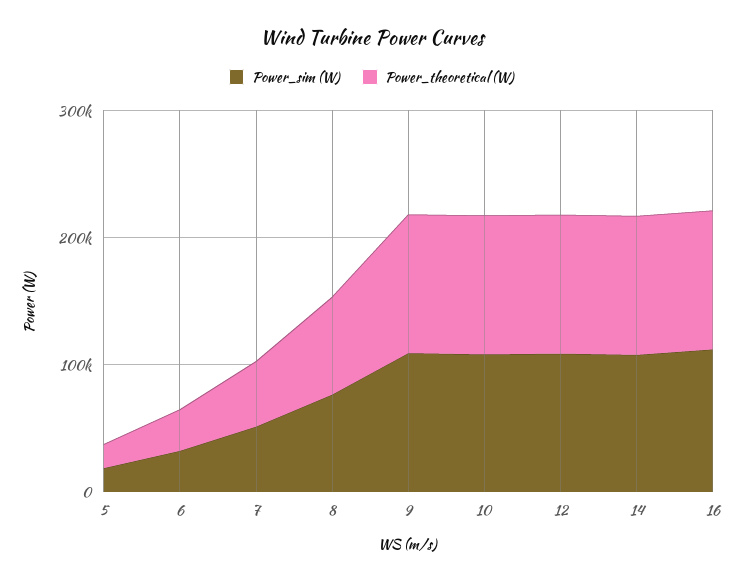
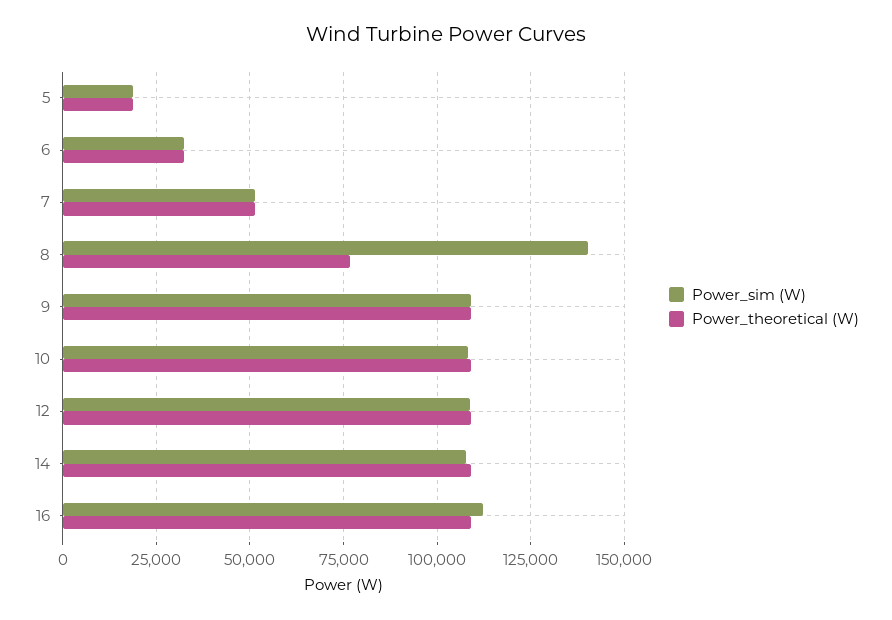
Power_sim (W), 8: 80000 -> 140000

